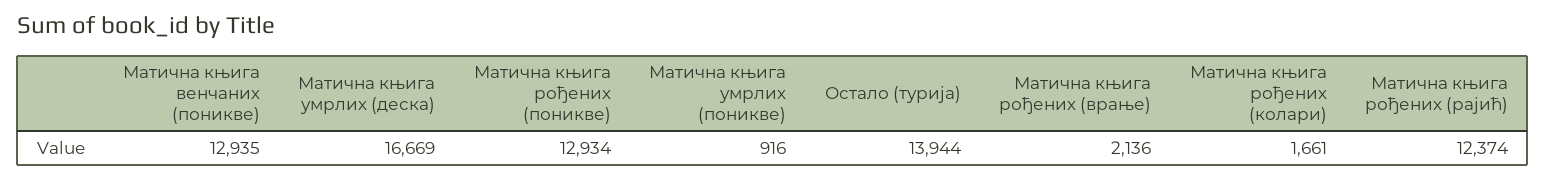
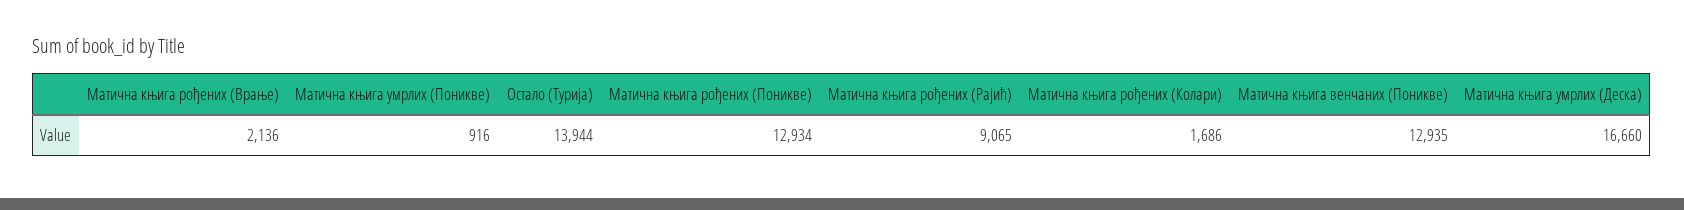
Матична књига умрлих (деска): 16669 -> 16660
Матична књига рођених (колари): 1661 -> 1686
Матична књига рођених (рајић): 12374 -> 9065

